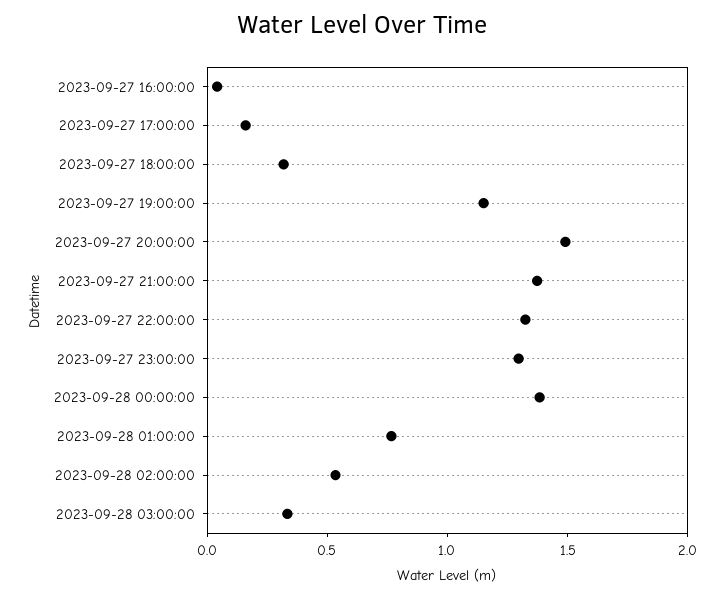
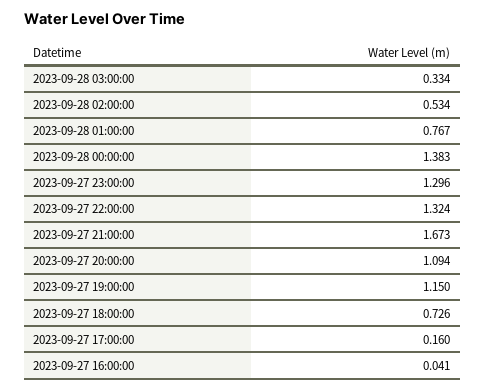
2023-09-27 18:00:00: 0.3 -> 0.726
2023-09-27 20:00:00: 1.5 -> 1.094
2023-09-27 21:00:00: 1.4 -> 1.673

